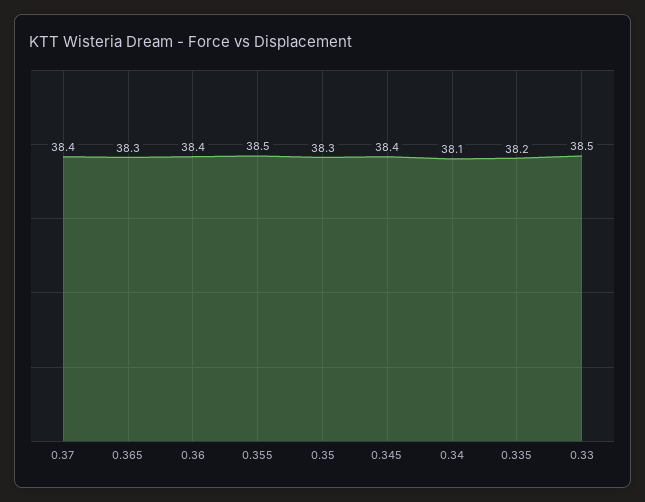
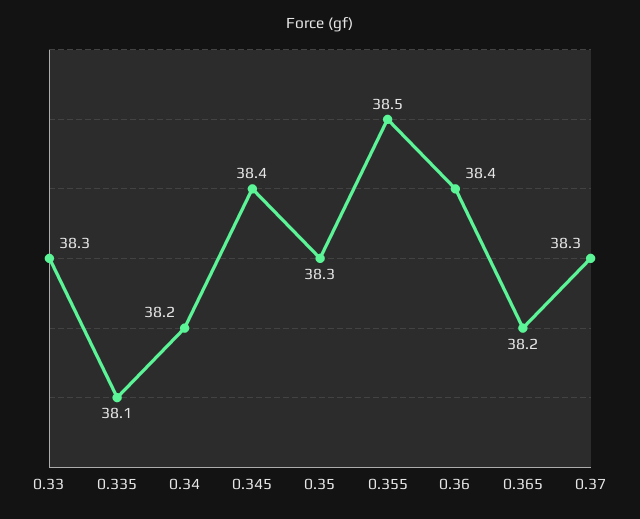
0.37: 38.4 -> 38.3
0.365: 38.3 -> 38.2
0.34: 38.1 -> 38.2
0.335: 38.2 -> 38.1
0.33: 38.5 -> 38.3

